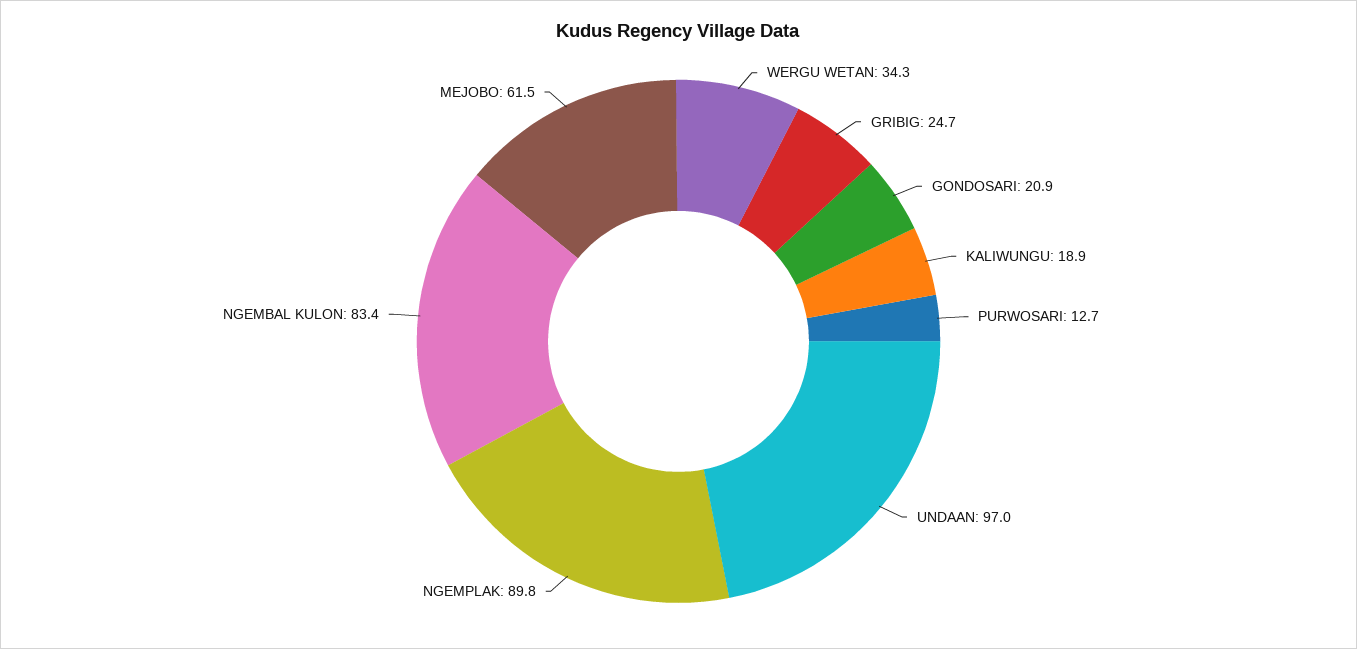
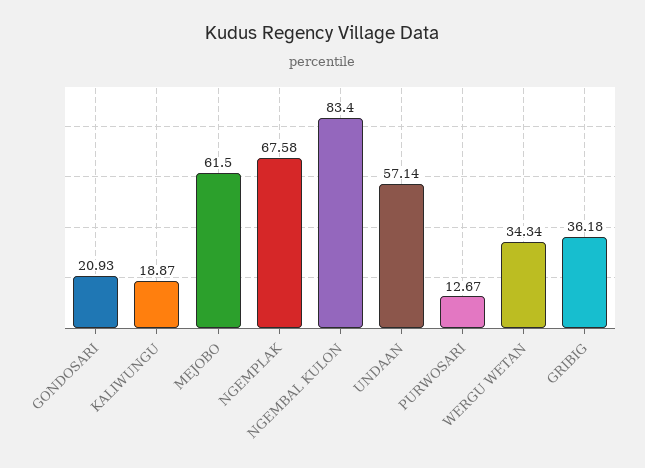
GRIBIG: 24.7 -> 36.18
UNDAAN: 97 -> 57.14
NGEMPLAK: 89.8 -> 67.58

